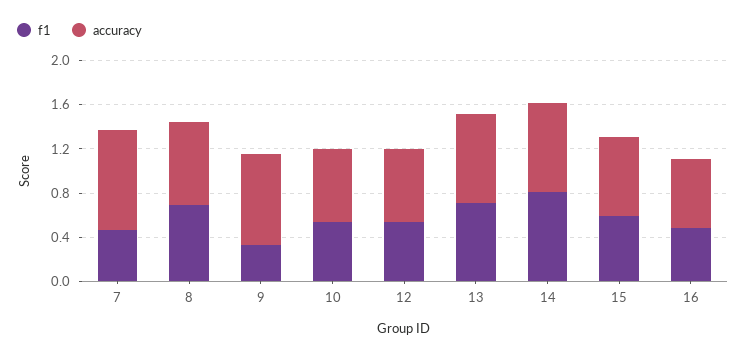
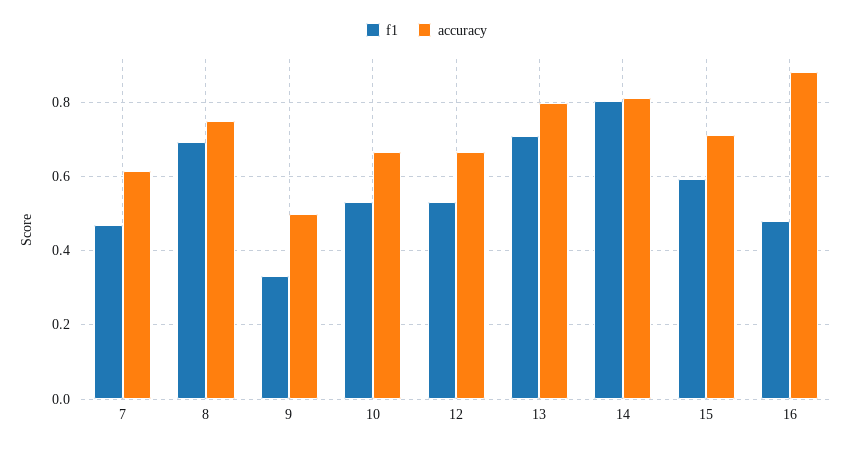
accuracy, 7: 0.9 -> 0.62
accuracy, 9: 0.8 -> 0.5
accuracy, 16: 0.6 -> 0.88

